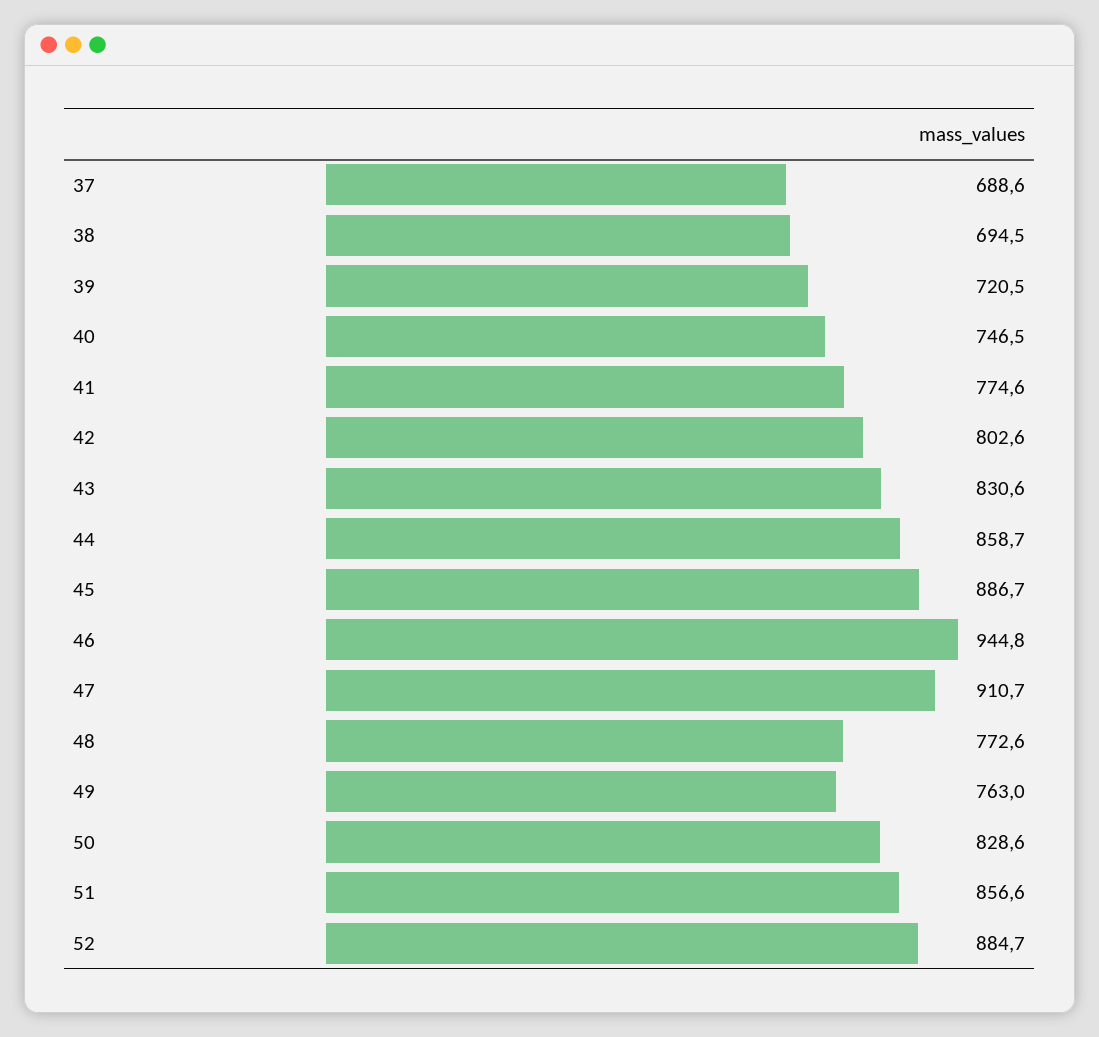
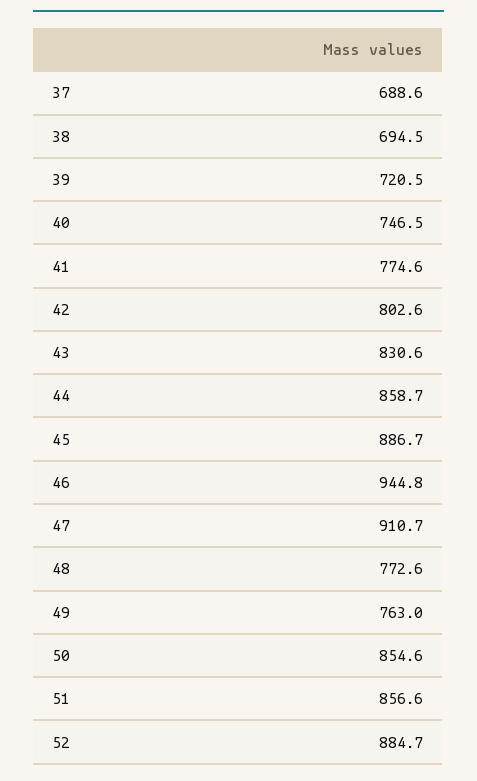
50: 828.6 -> 854.6

